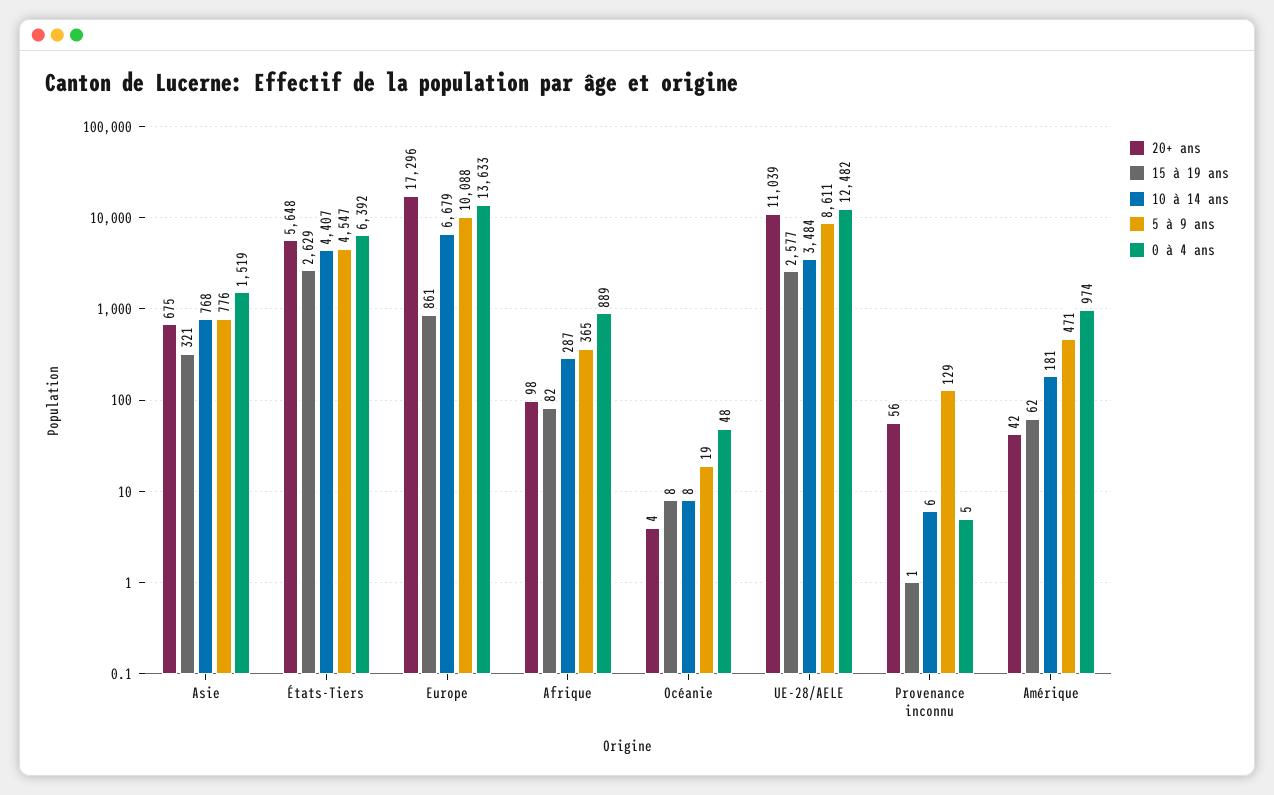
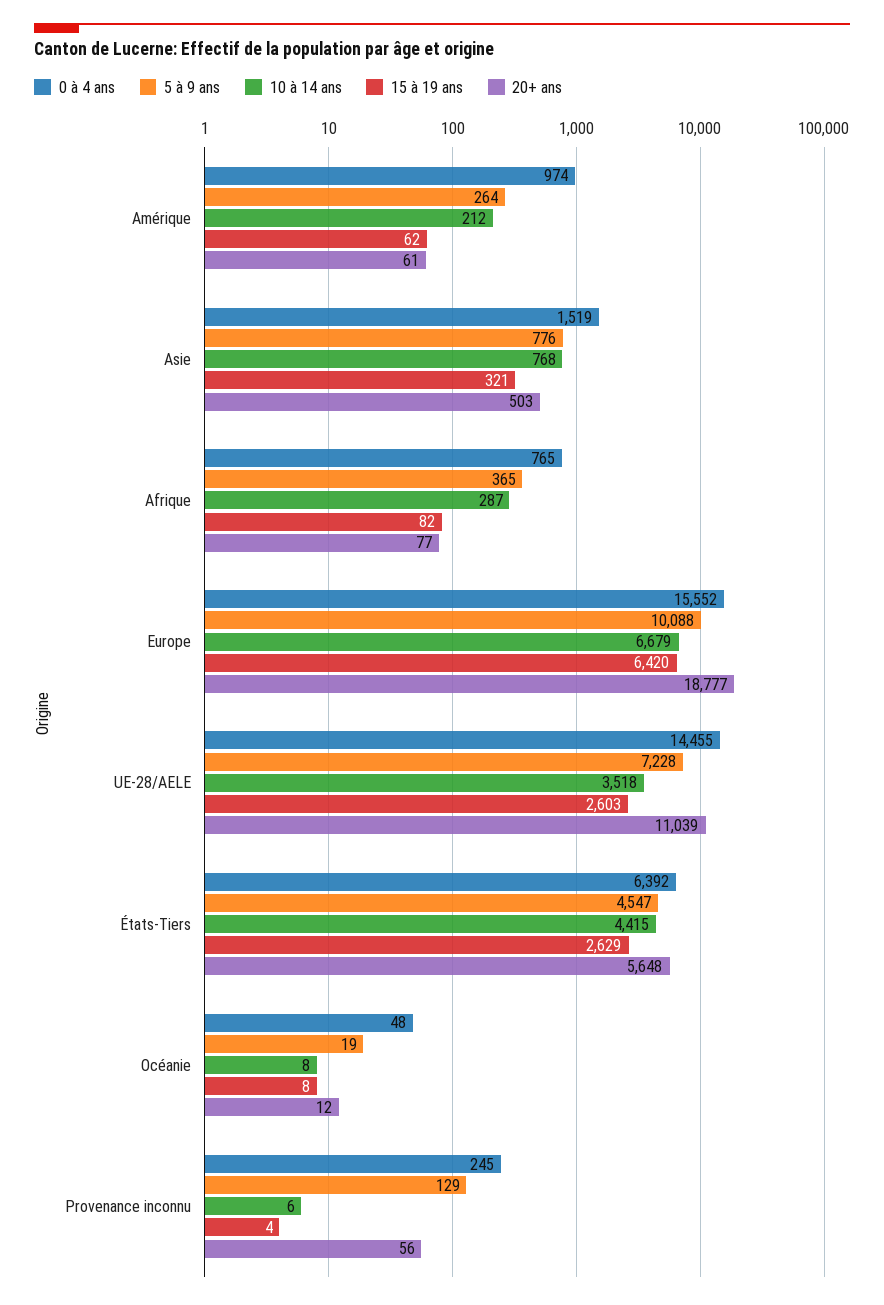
20+ ans, Asie: 675 -> 503
10 à 14 ans, États-Tiers: 4407 -> 4415
20+ ans, Europe: 17296 -> 18777
15 à 19 ans, Europe: 861 -> 6420
0 à 4 ans, Europe: 13633 -> 15552
20+ ans, Afrique: 98 -> 77
0 à 4 ans, Afrique: 889 -> 765
20+ ans, Océanie: 4 -> 12
15 à 19 ans, UE-28/AELE: 2577 -> 2603
10 à 14 ans, UE-28/AELE: 3484 -> 3518
5 à 9 ans, UE-28/AELE: 8611 -> 7228
0 à 4 ans, UE-28/AELE: 12482 -> 14455
15 à 19 ans, Provenance inconnu: 1 -> 4
0 à 4 ans, Provenance inconnu: 5 -> 245
20+ ans, Amérique: 42 -> 61
10 à 14 ans, Amérique: 181 -> 212
5 à 9 ans, Amérique: 471 -> 264

